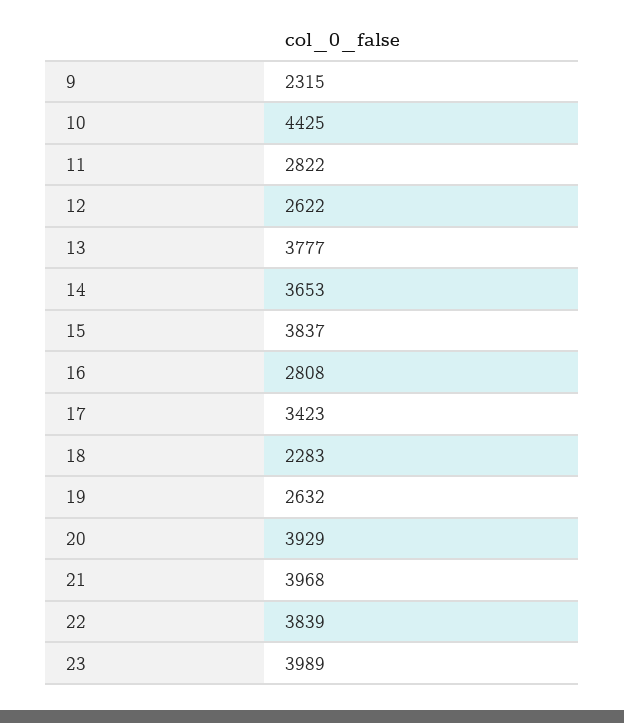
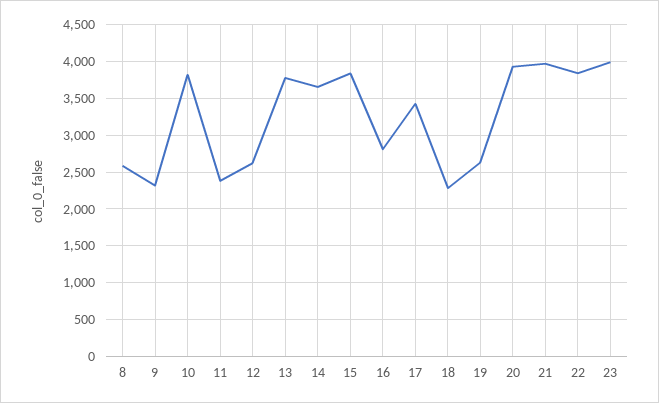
10: 4425 -> 3800
11: 2822 -> 2400
8: none -> 2600

